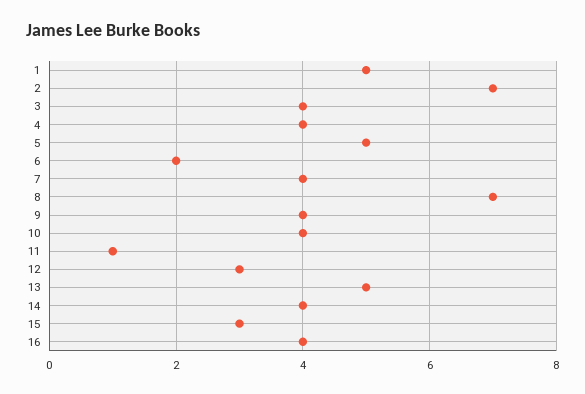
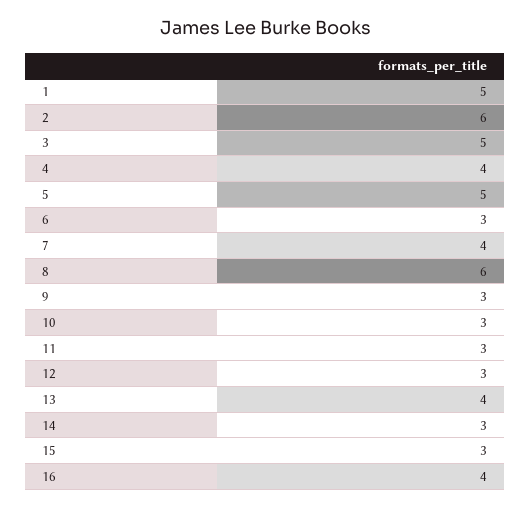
2: 7 -> 6
3: 4 -> 5
6: 2 -> 3
8: 7 -> 6
9: 4 -> 3
10: 4 -> 3
11: 1 -> 3
13: 5 -> 4
14: 4 -> 3

